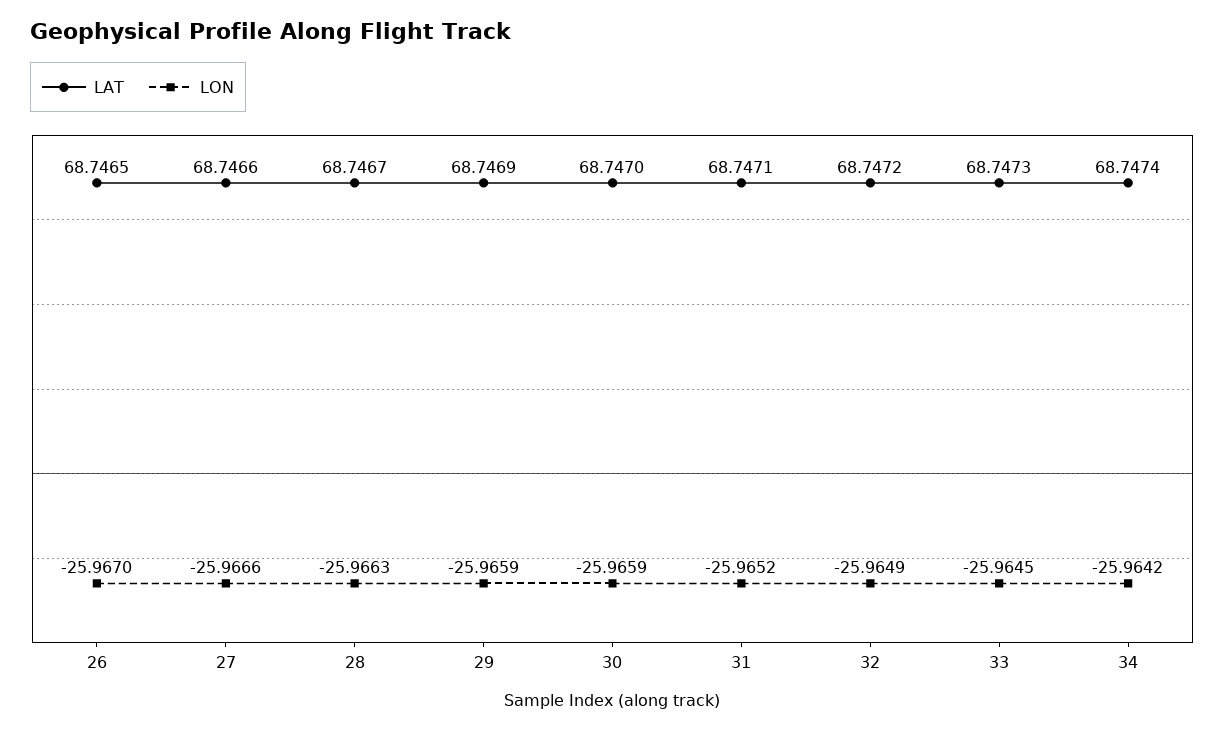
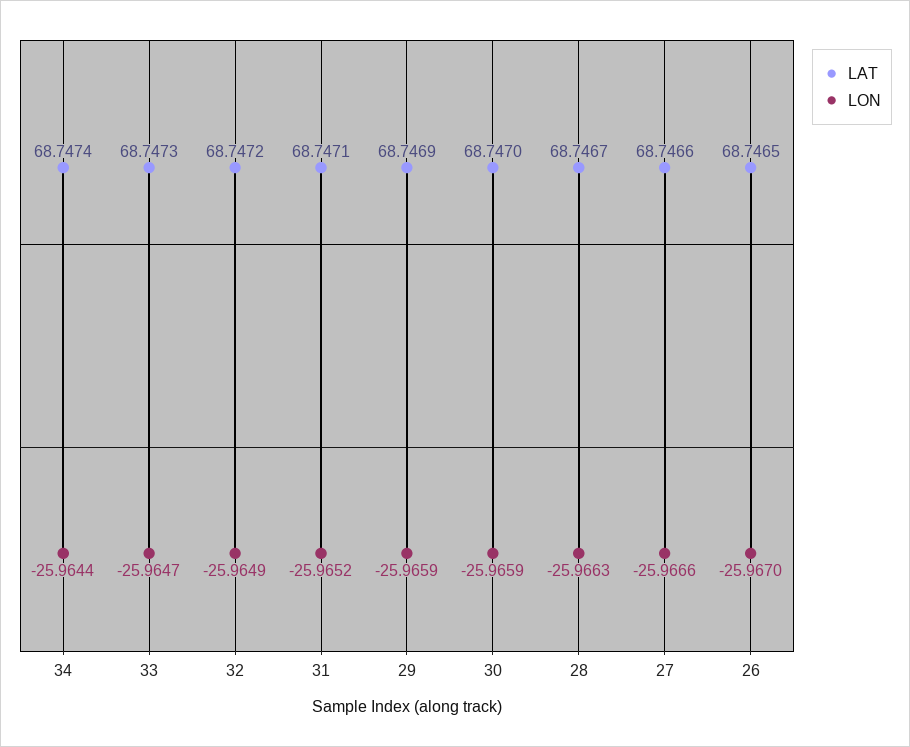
LON, 33: -25.9645 -> -25.9647
LON, 34: -25.9642 -> -25.9644

